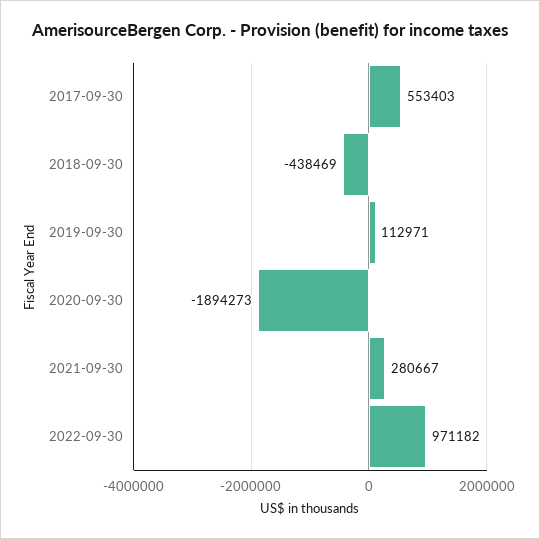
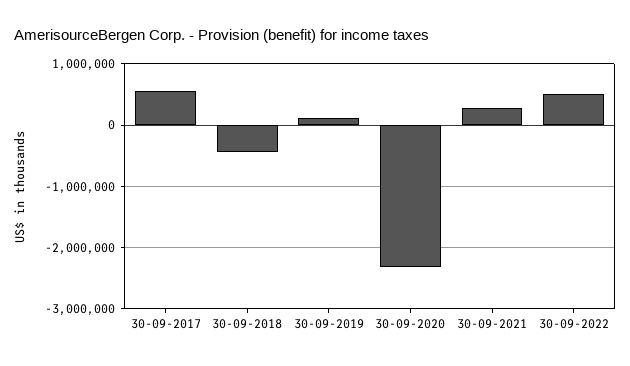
2020-09-30: -1894273 -> -2300000
2022-09-30: 971182 -> 500000

